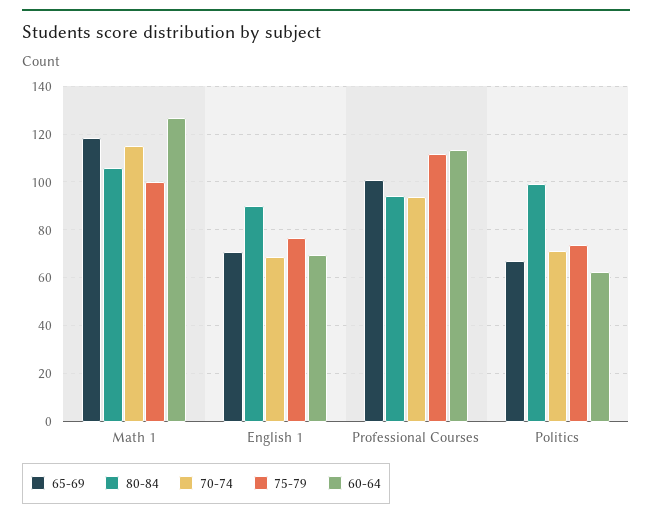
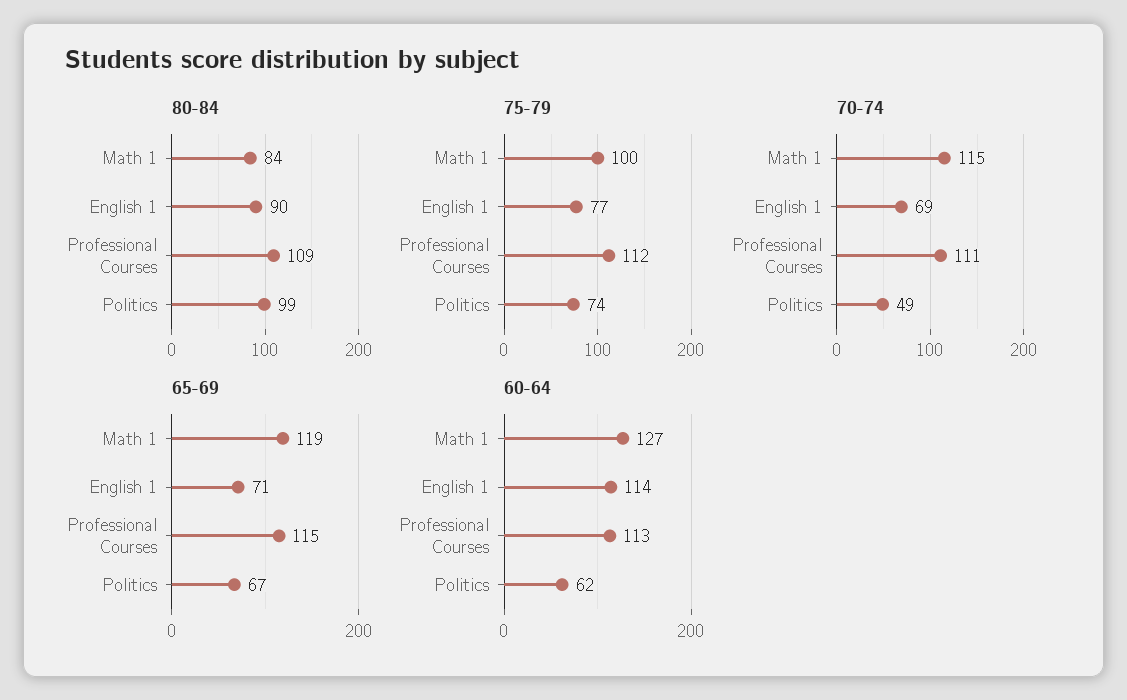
80-84, Math 1: 105 -> 84
60-64, English 1: 70 -> 114
65-69, Professional Courses: 100 -> 115
80-84, Professional Courses: 95 -> 109
70-74, Professional Courses: 95 -> 111
70-74, Politics: 70 -> 49

